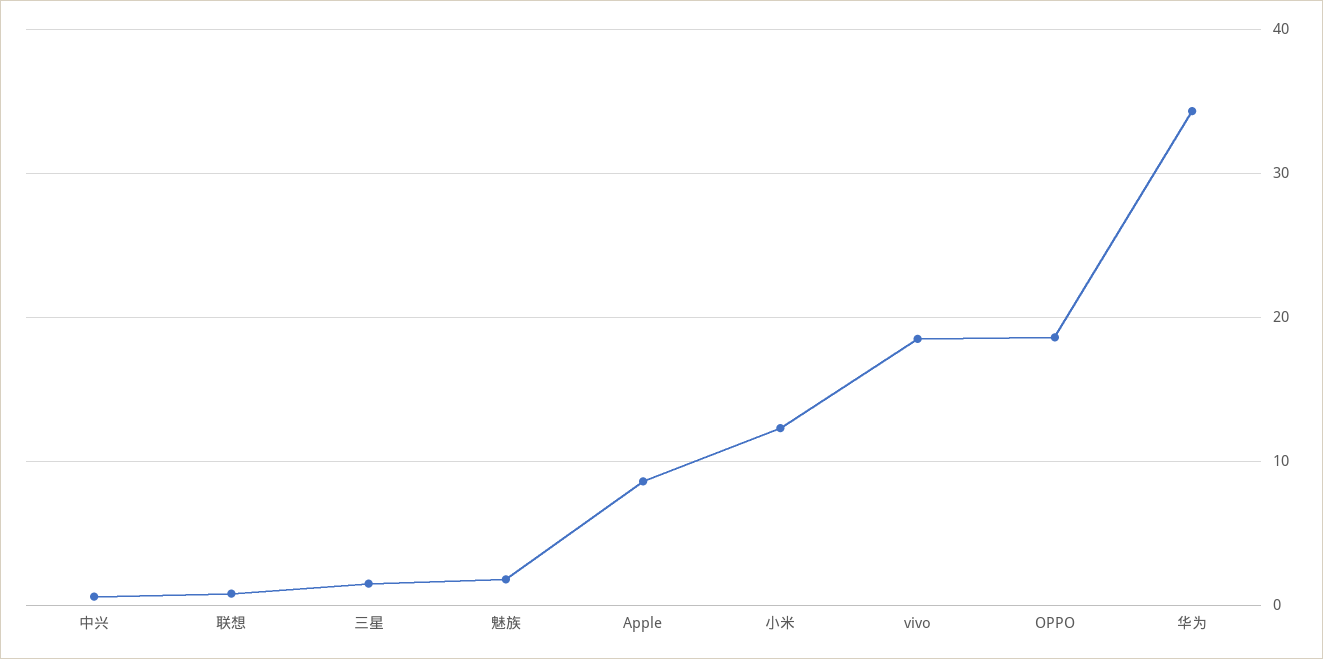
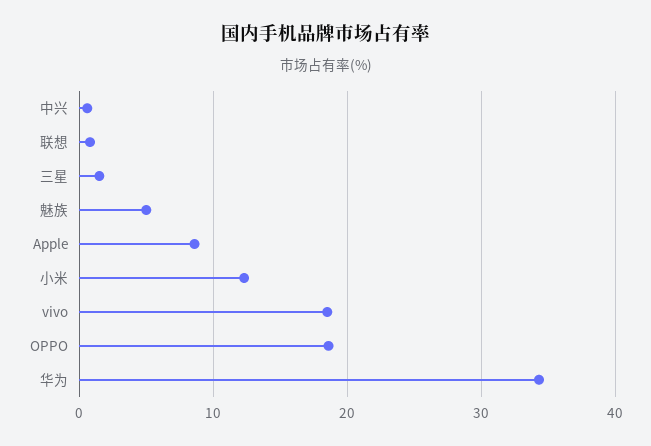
魅族: 2 -> 5

